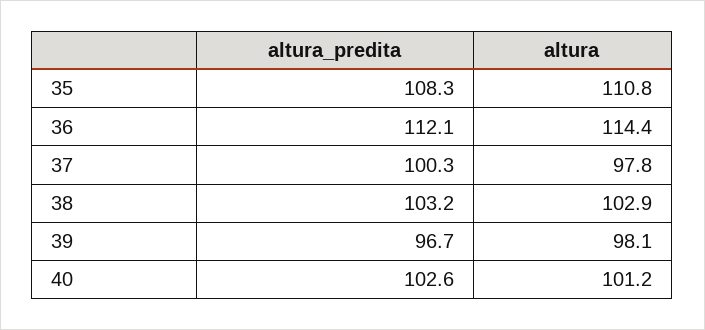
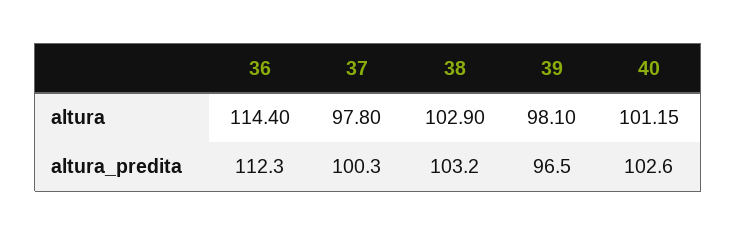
altura_predita, 35: 108.3 -> none
altura, 35: 110.8 -> none
altura_predita, 36: 112.1 -> 112.3
altura_predita, 39: 96.7 -> 96.5

